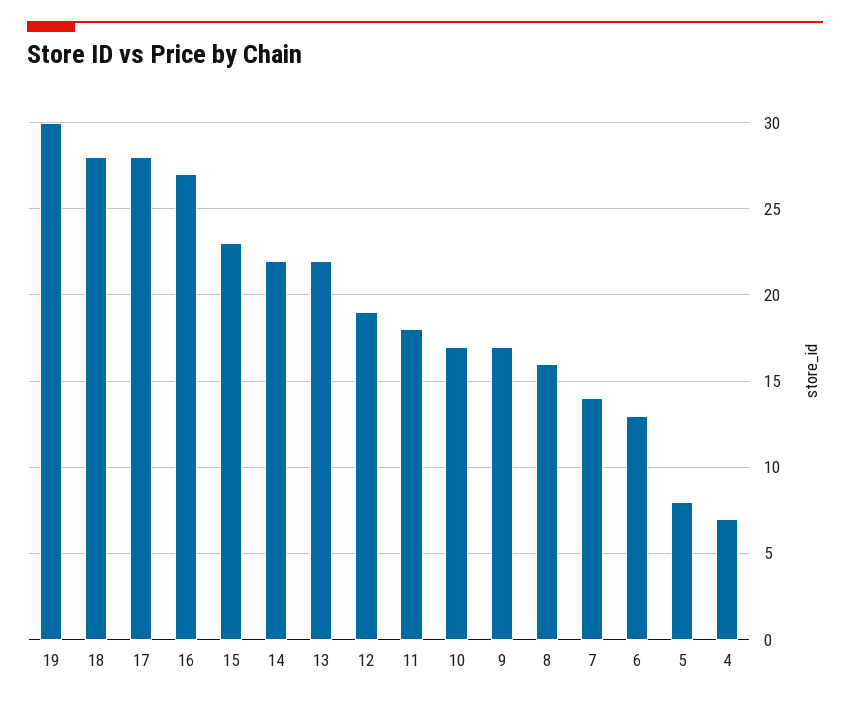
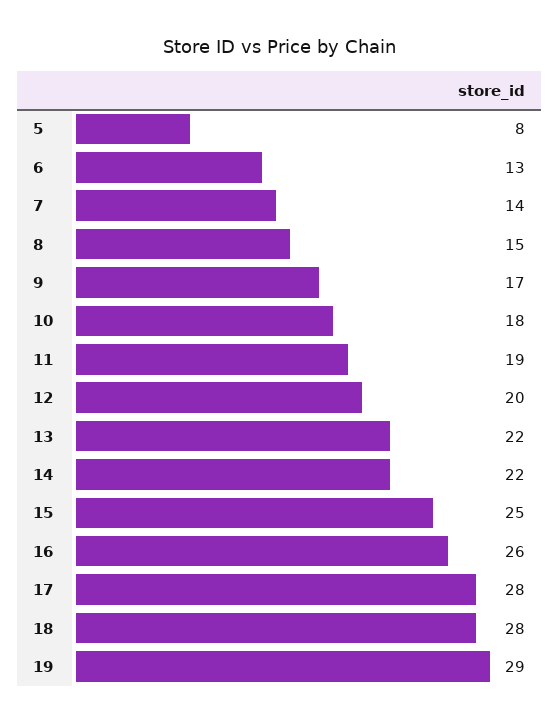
19: 30 -> 29
16: 27 -> 26
15: 23 -> 25
12: 19 -> 20
11: 18 -> 19
10: 17 -> 18
8: 16 -> 15
4: 7 -> none

